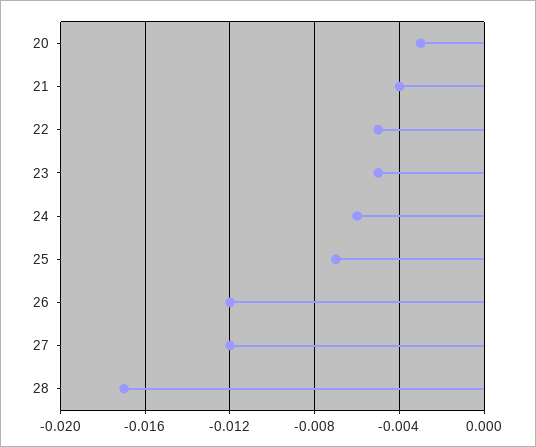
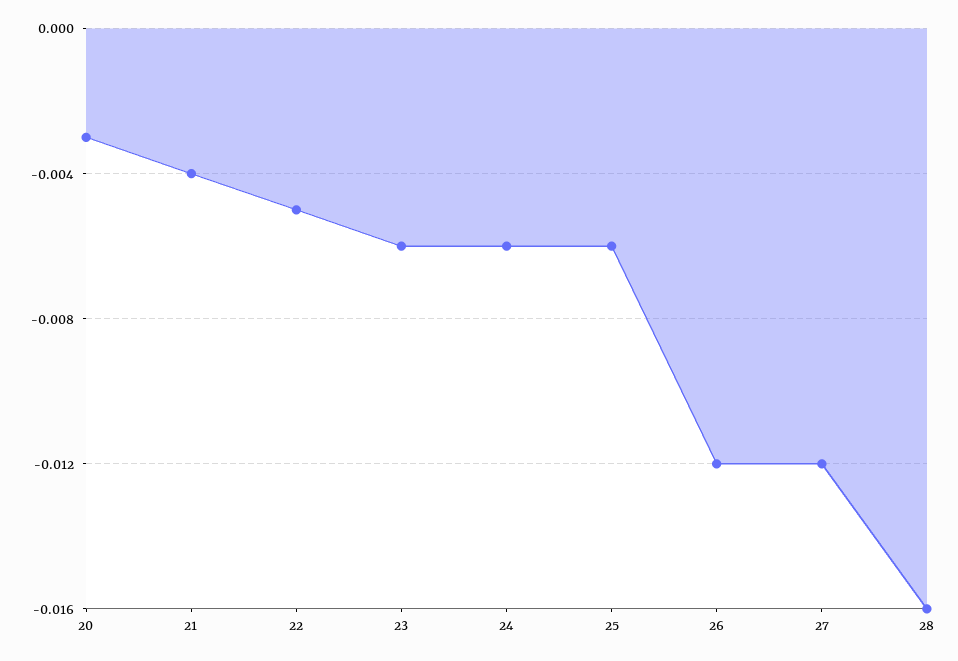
23: -0.005 -> -0.006
25: -0.007 -> -0.006
28: -0.017 -> -0.016

